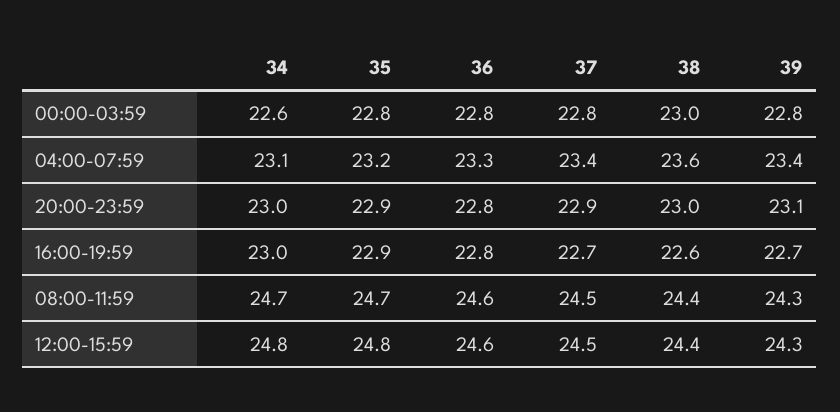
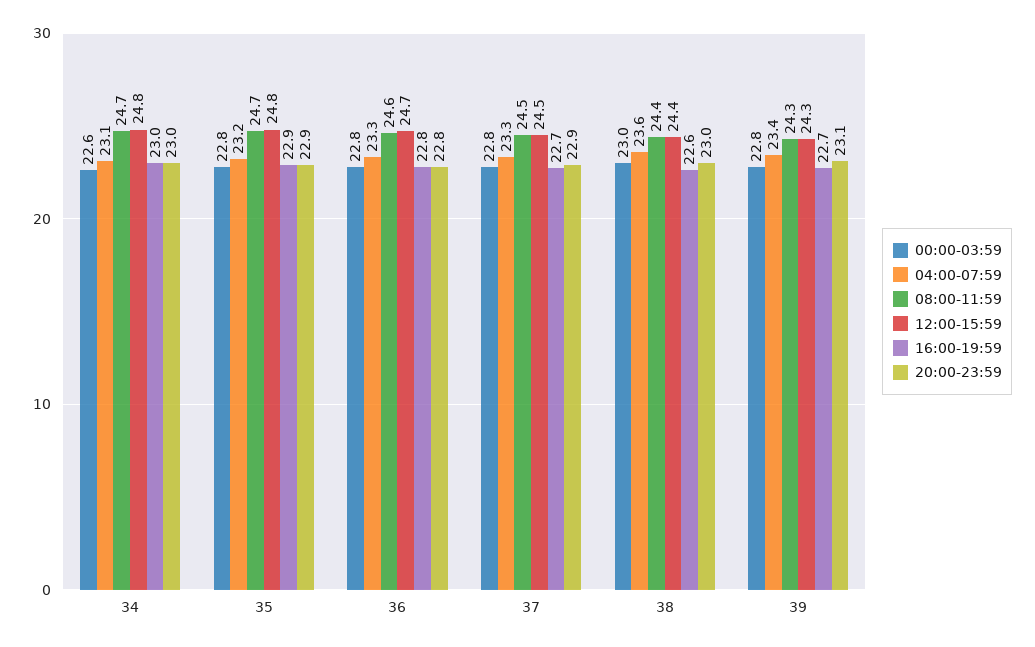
04:00-07:59, 37: 23.4 -> 23.3
12:00-15:59, 36: 24.6 -> 24.7

